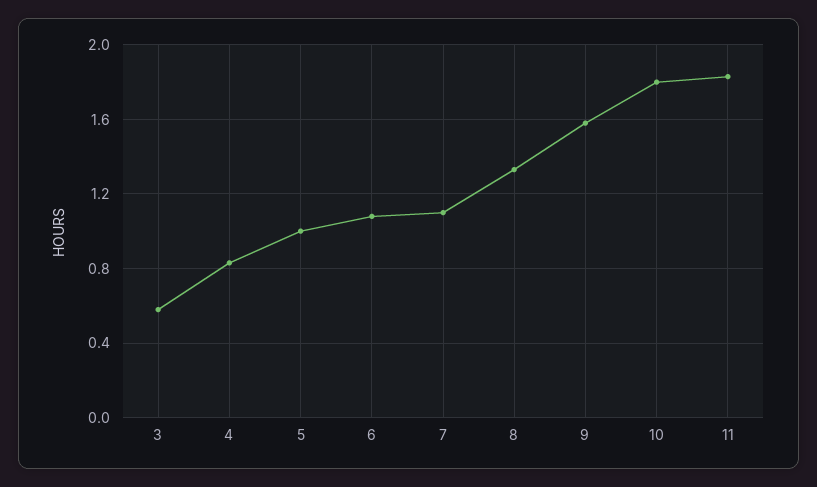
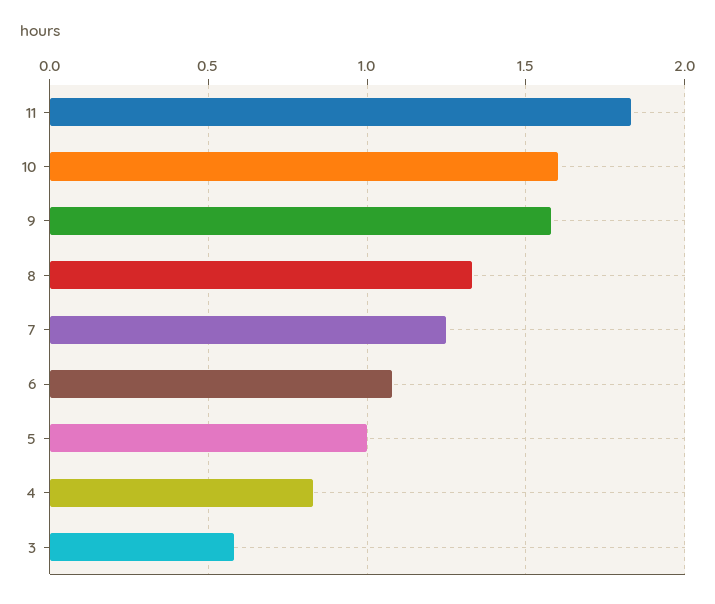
7: 1.1 -> 1.25
10: 1.8 -> 1.6

